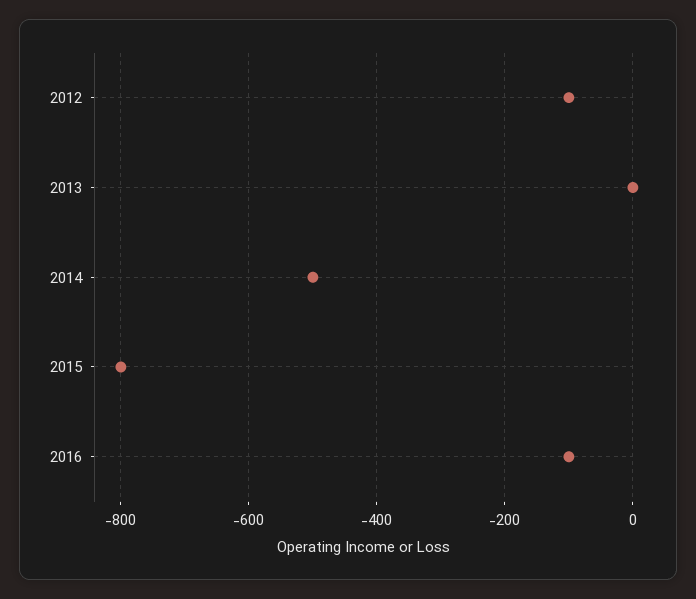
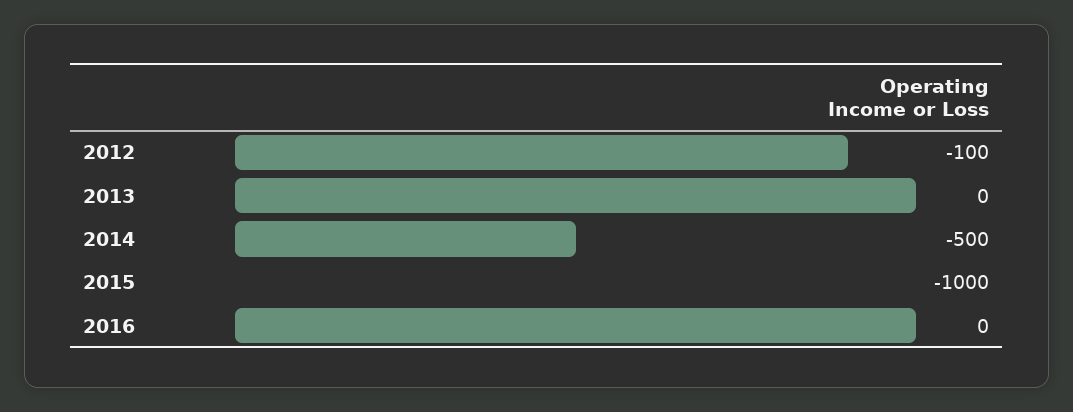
2015: -800 -> -1000
2016: -100 -> 0

